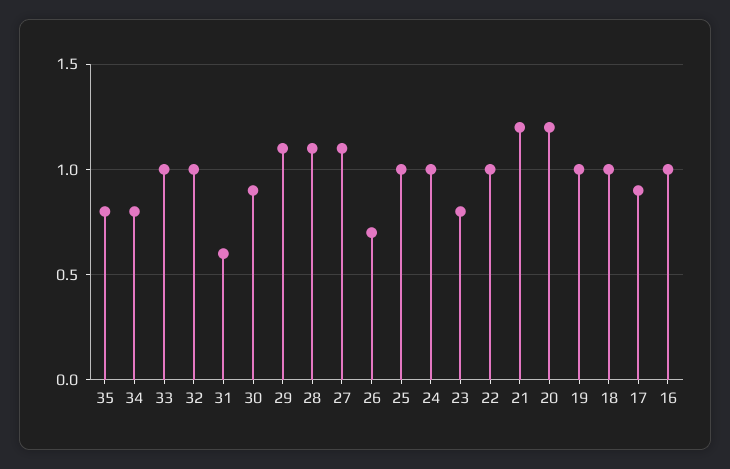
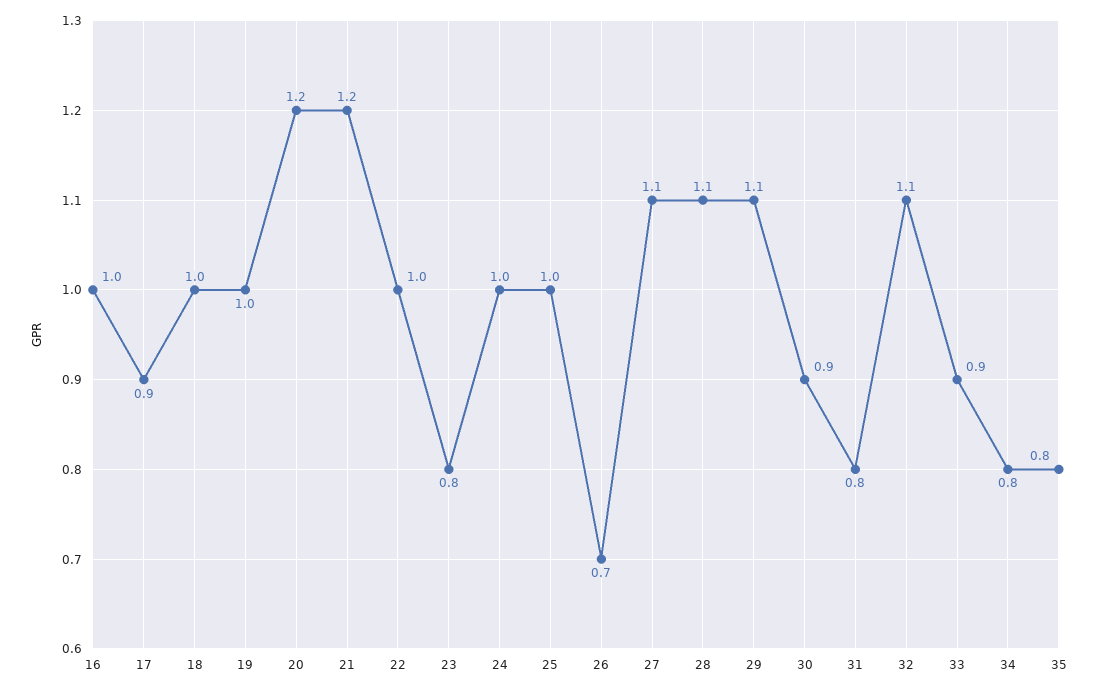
33: 1 -> 0.9
32: 1 -> 1.1
31: 0.6 -> 0.8

